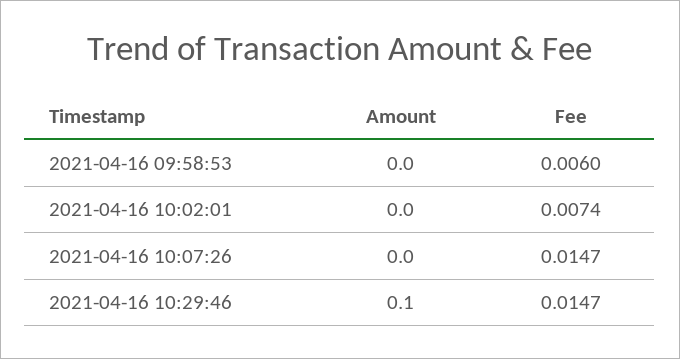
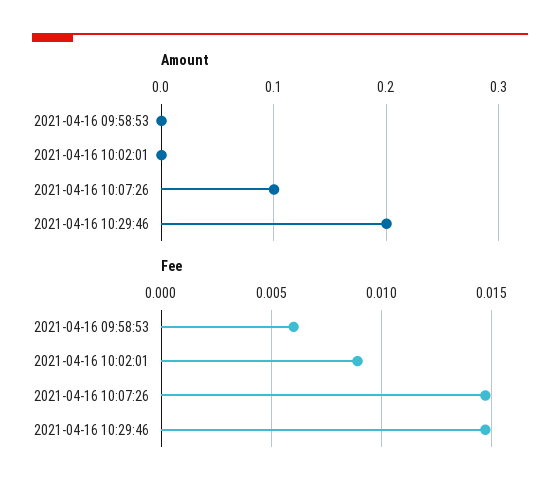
Fee, 2021-04-16 10:02:01: 0.0074 -> 0.009
Amount, 2021-04-16 10:07:26: 0 -> 0.1
Amount, 2021-04-16 10:29:46: 0.1 -> 0.2

